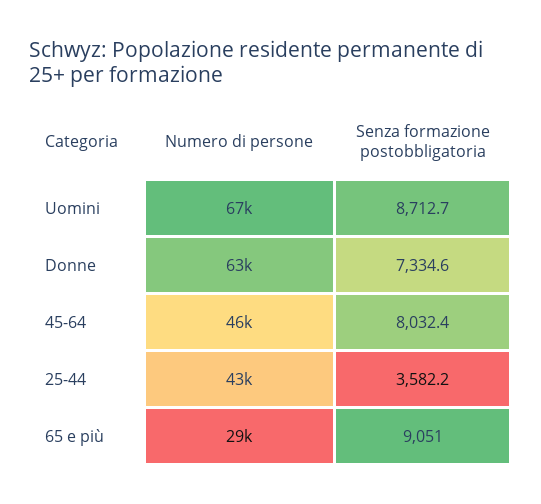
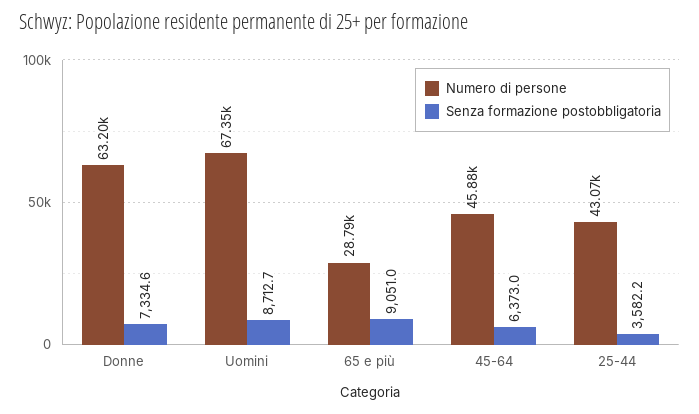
Senza formazione postobbligatoria, 45-64: 8032.4 -> 6373

